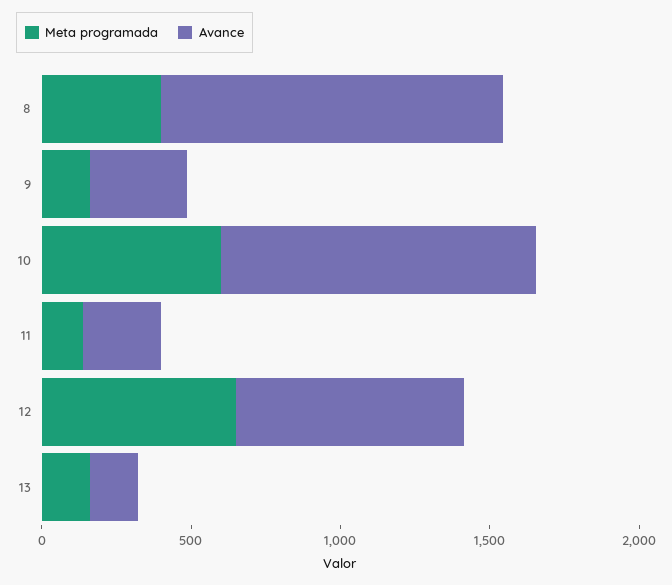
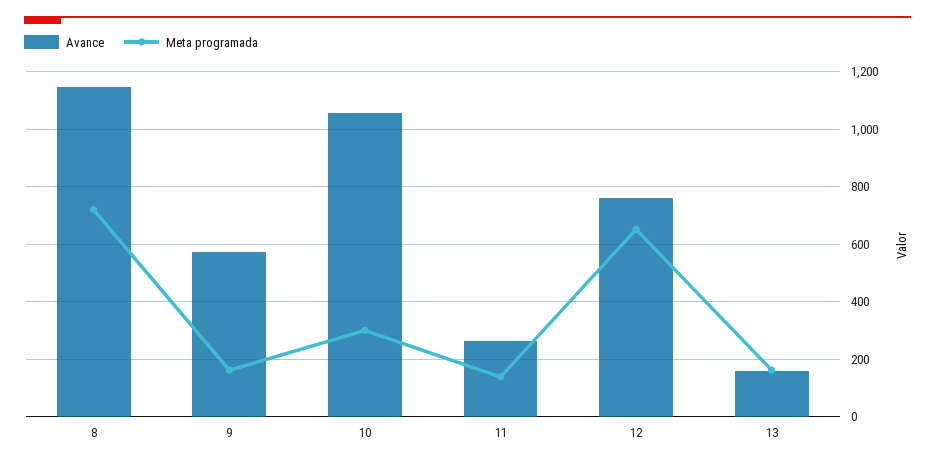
Meta programada, 8: 400 -> 725
Avance, 9: 300 -> 575
Meta programada, 10: 600 -> 300

